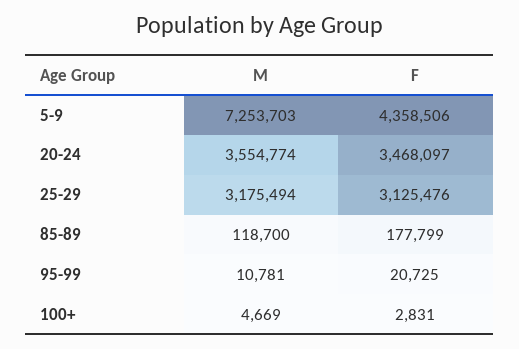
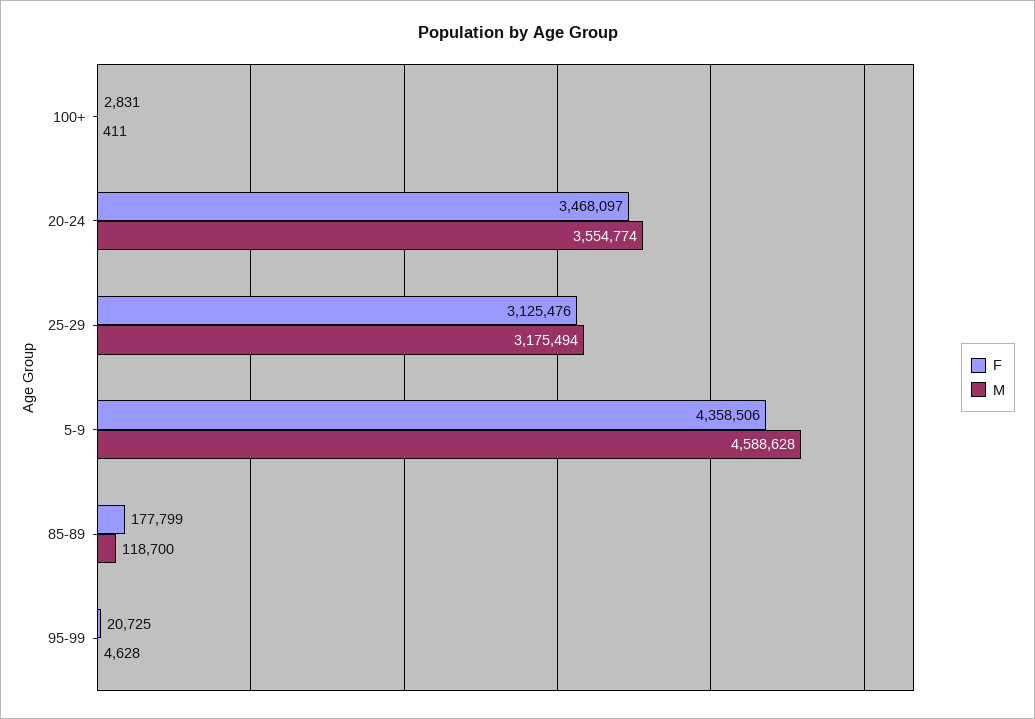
M, 5-9: 7253703 -> 4588628
M, 95-99: 10781 -> 4628
M, 100+: 4669 -> 411

